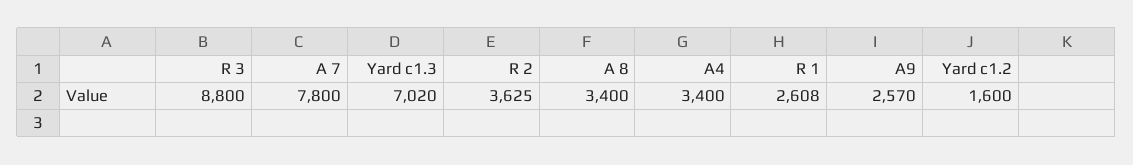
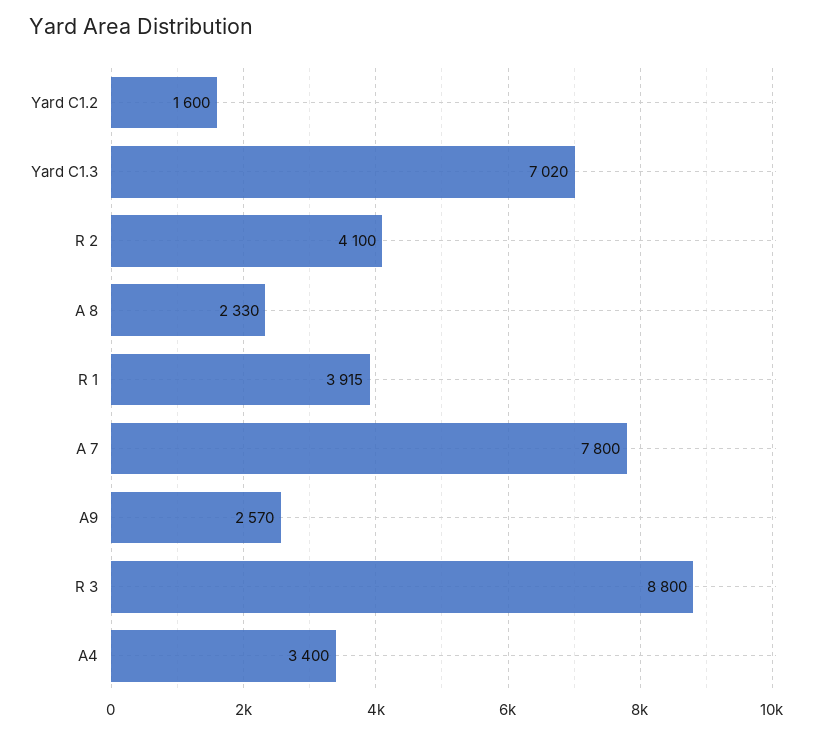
R 2: 3625 -> 4100
A 8: 3400 -> 2330
R 1: 2608 -> 3915

